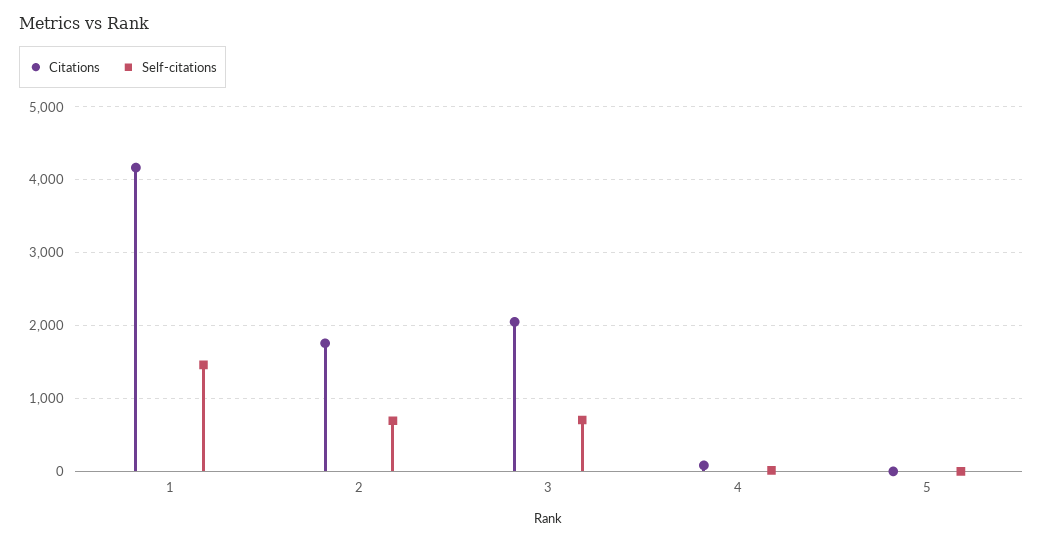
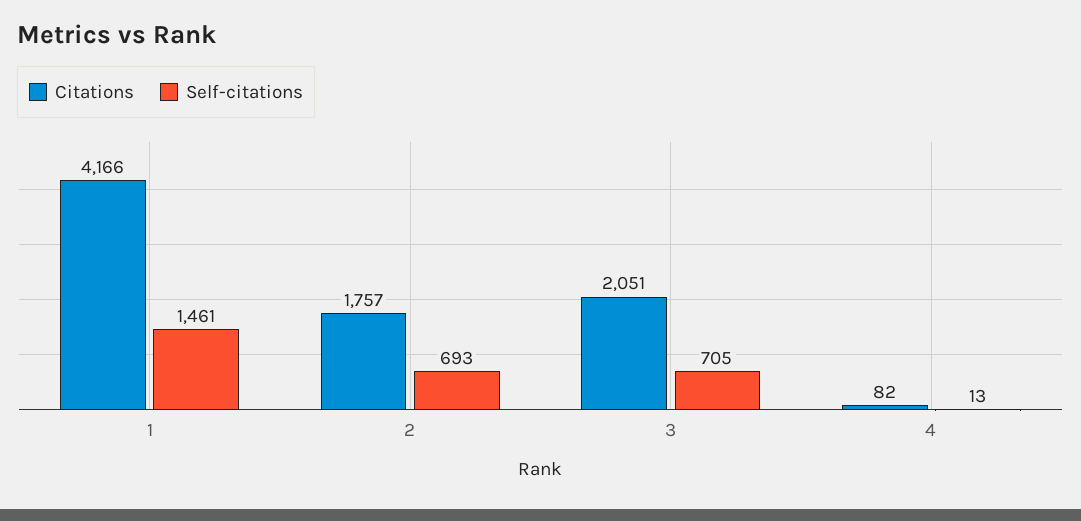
Citations, 5: 0 -> none
Self-citations, 5: 0 -> none

